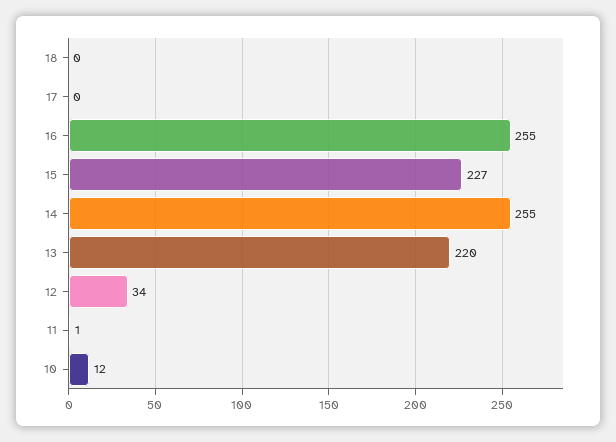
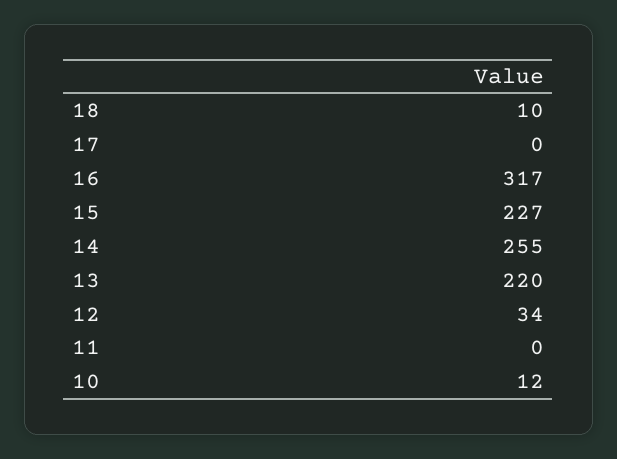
18: 0 -> 10
16: 255 -> 317
11: 1 -> 0

